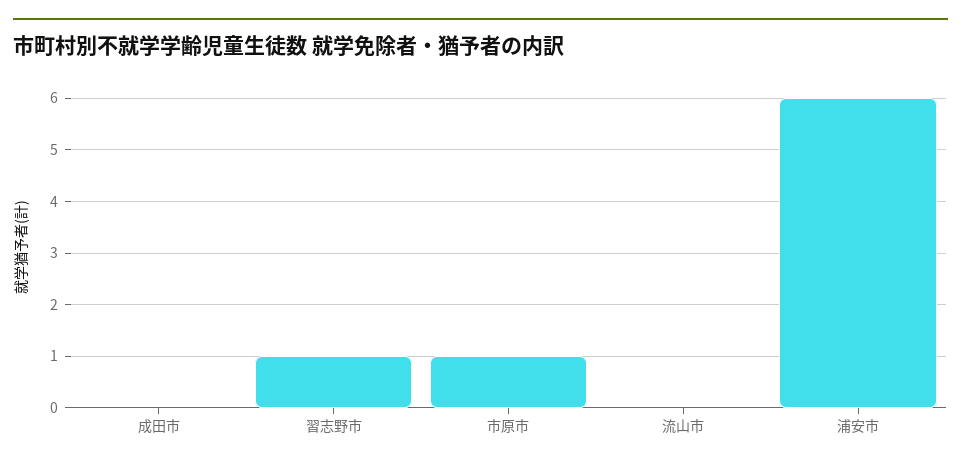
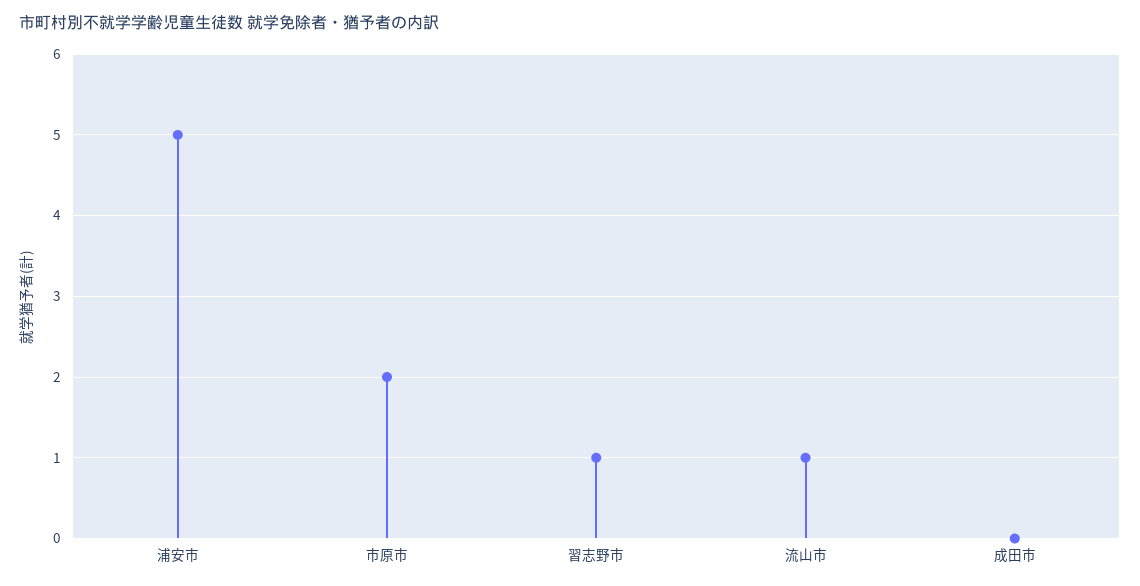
市原市: 1 -> 2
流山市: 0 -> 1
浦安市: 6 -> 5

